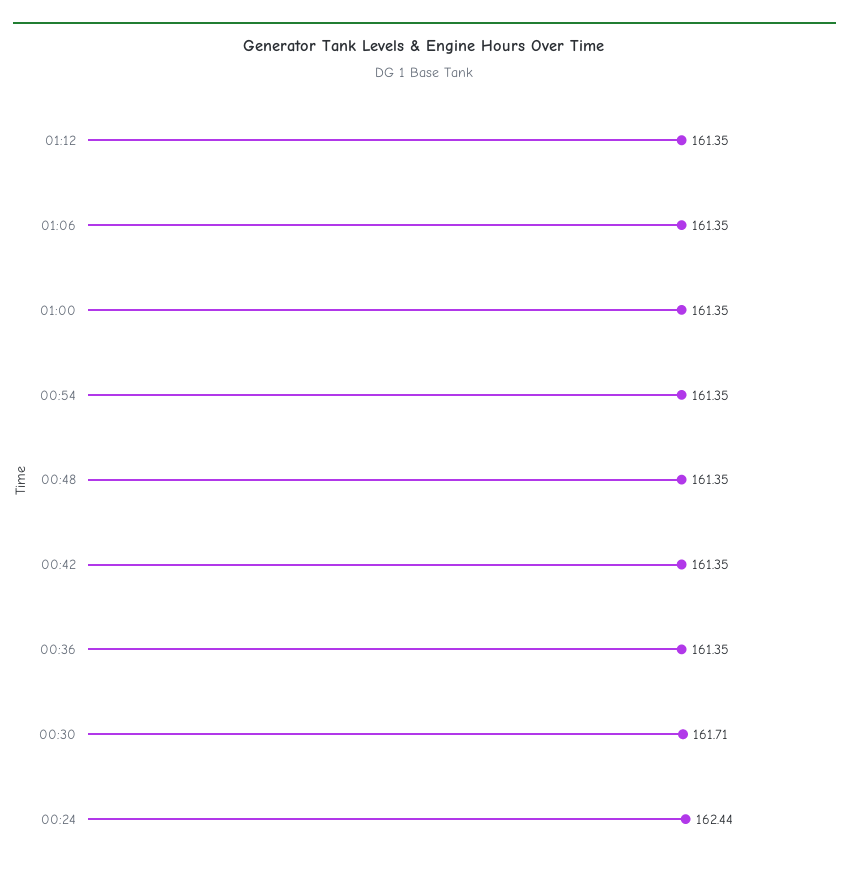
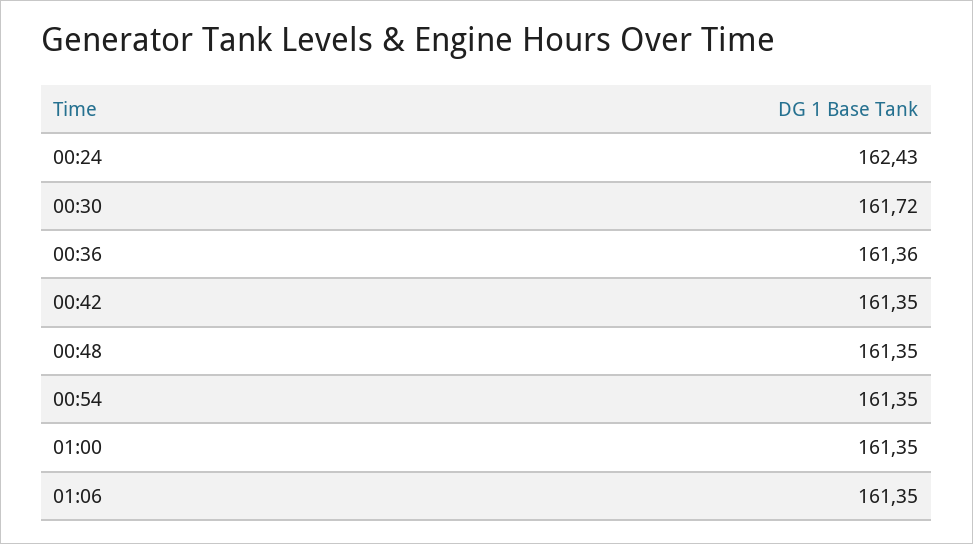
01:12: 161.35 -> none
00:36: 161.35 -> 161.36
00:30: 161.71 -> 161.72
00:24: 162.44 -> 162.43

